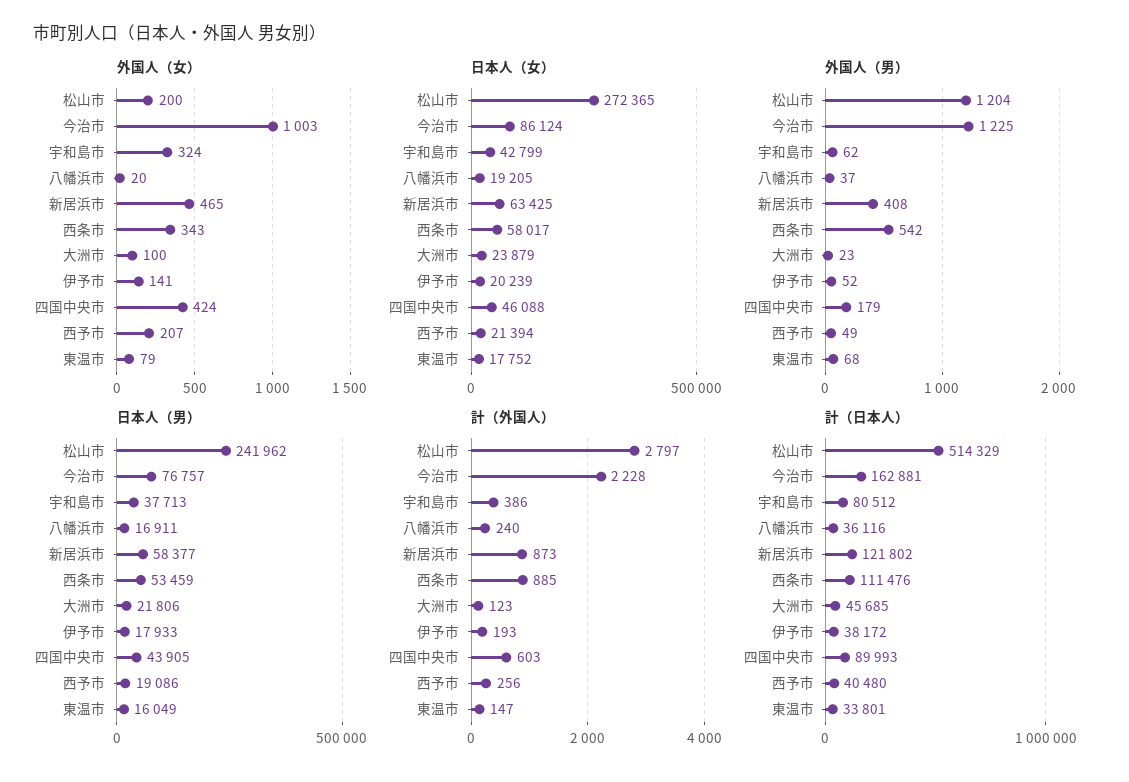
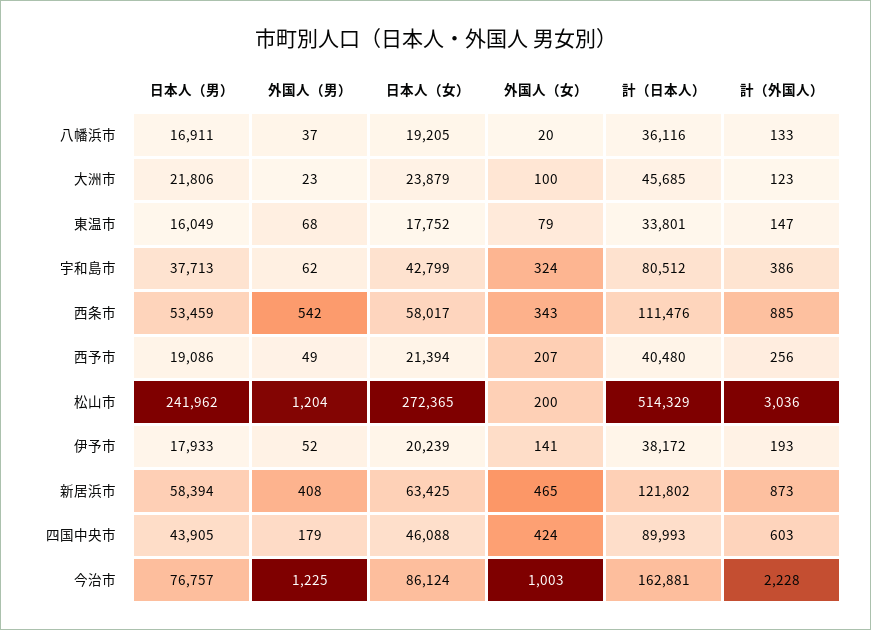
日本人（男）, 新居浜市: 58377 -> 58394
計（外国人）, 松山市: 2797 -> 3036
計（外国人）, 八幡浜市: 240 -> 133

